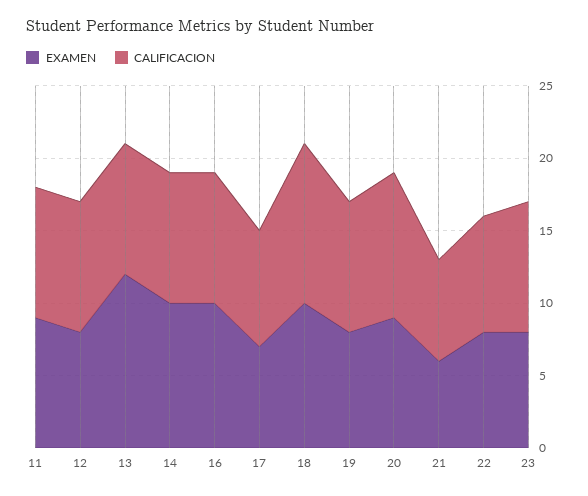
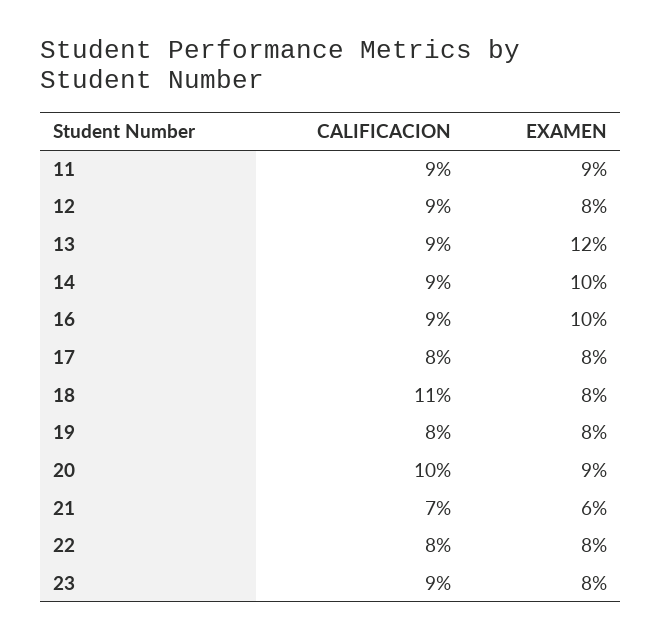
EXAMEN, 17: 7 -> 8
EXAMEN, 18: 10 -> 8
CALIFICACION, 19: 9 -> 8

